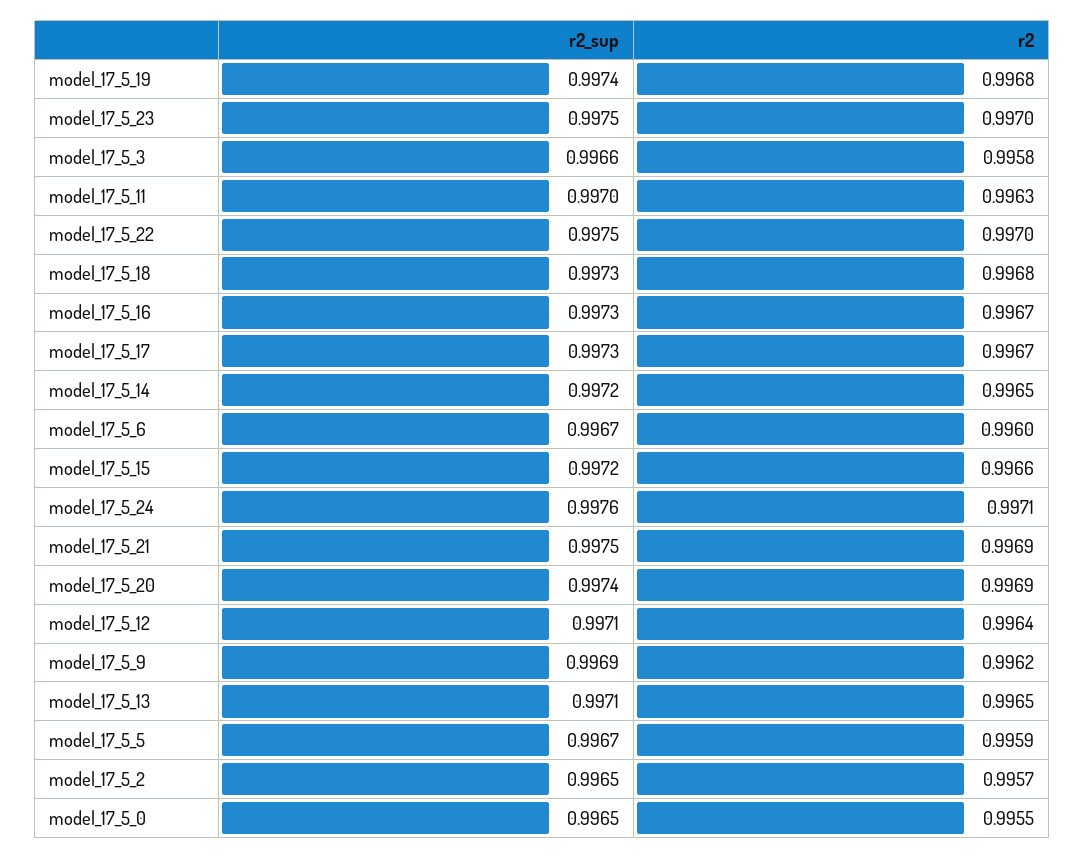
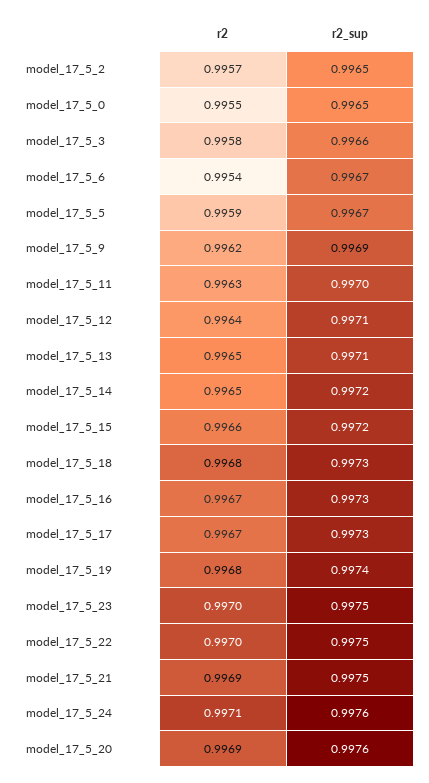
r2, model_17_5_6: 0.996 -> 0.9954
r2_sup, model_17_5_20: 0.9974 -> 0.9976

